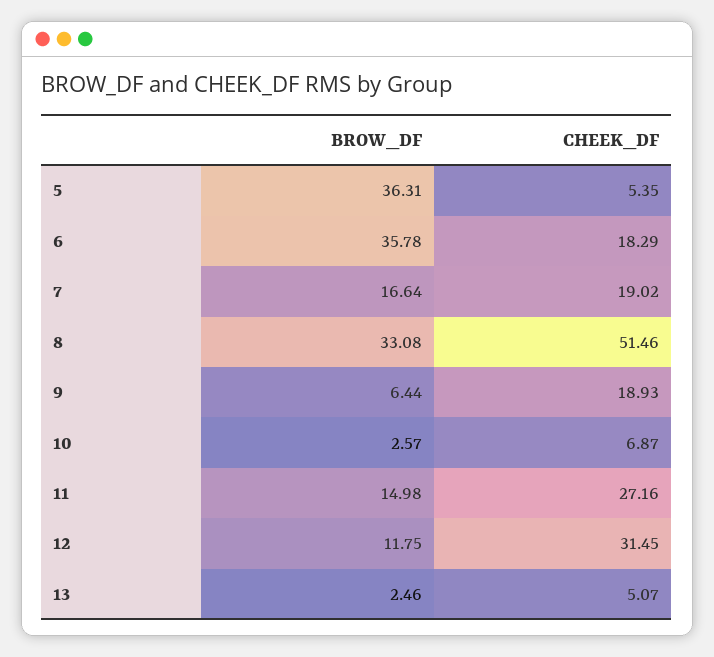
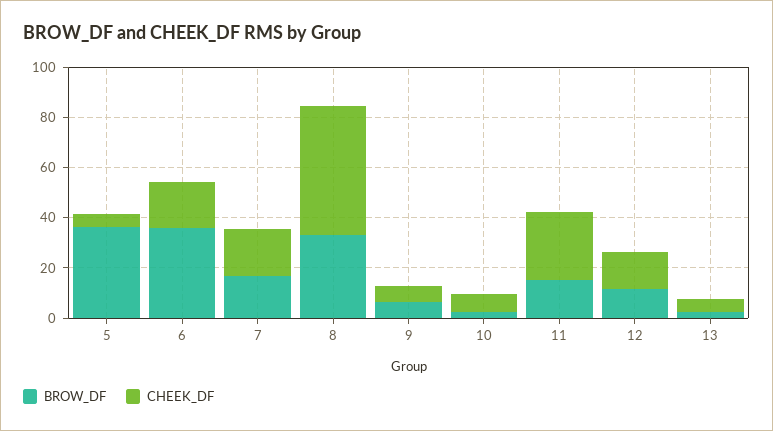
CHEEK_DF, 9: 18.93 -> 5
CHEEK_DF, 12: 31.45 -> 15

